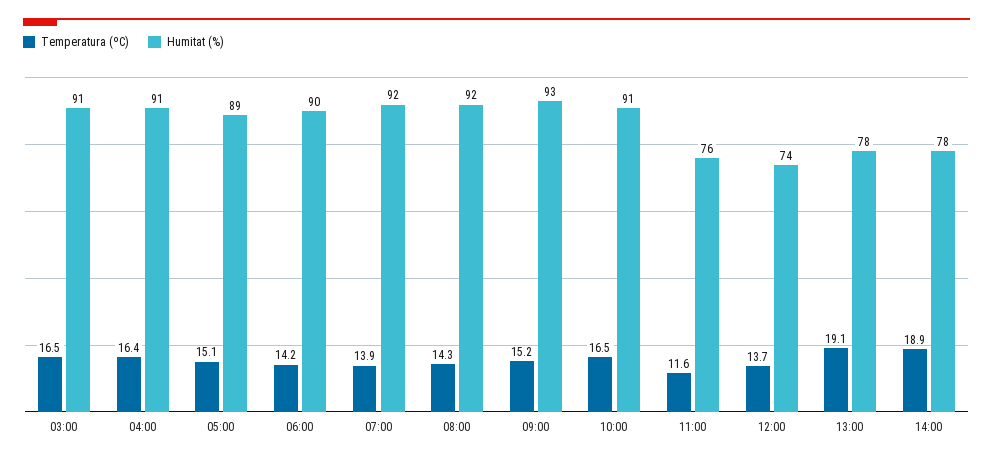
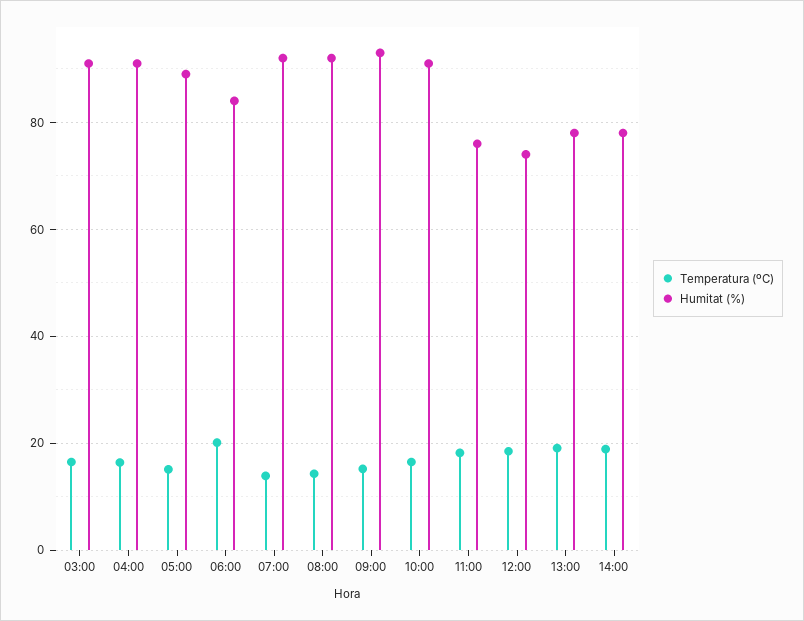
Temperatura (ºC), 06:00: 14.2 -> 20
Humitat (%), 06:00: 90 -> 84
Temperatura (ºC), 11:00: 11.6 -> 18
Temperatura (ºC), 12:00: 13.7 -> 18

